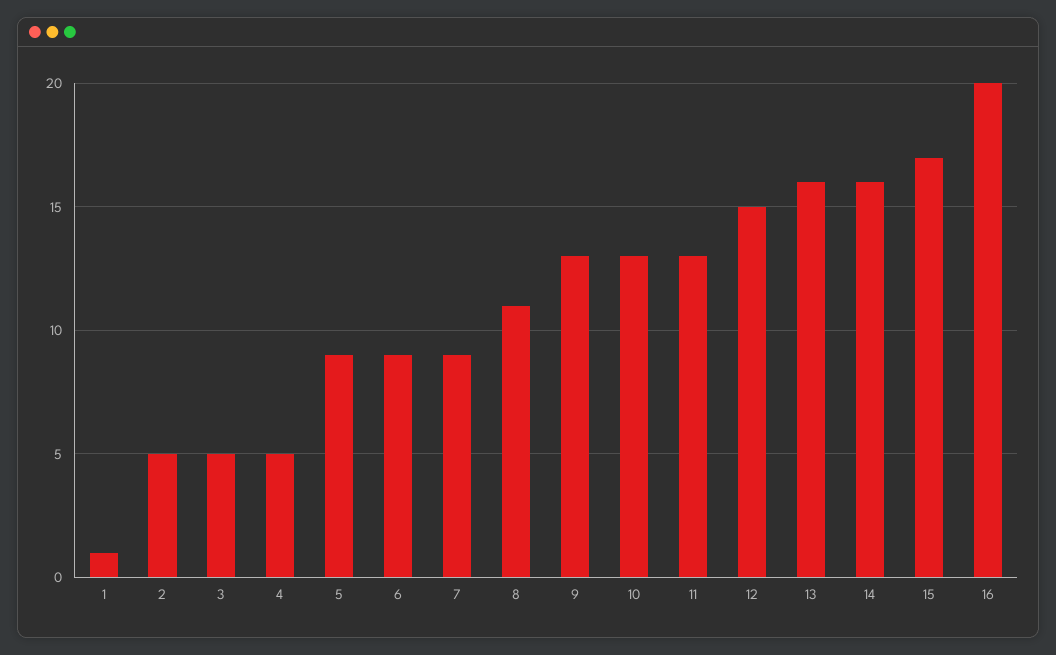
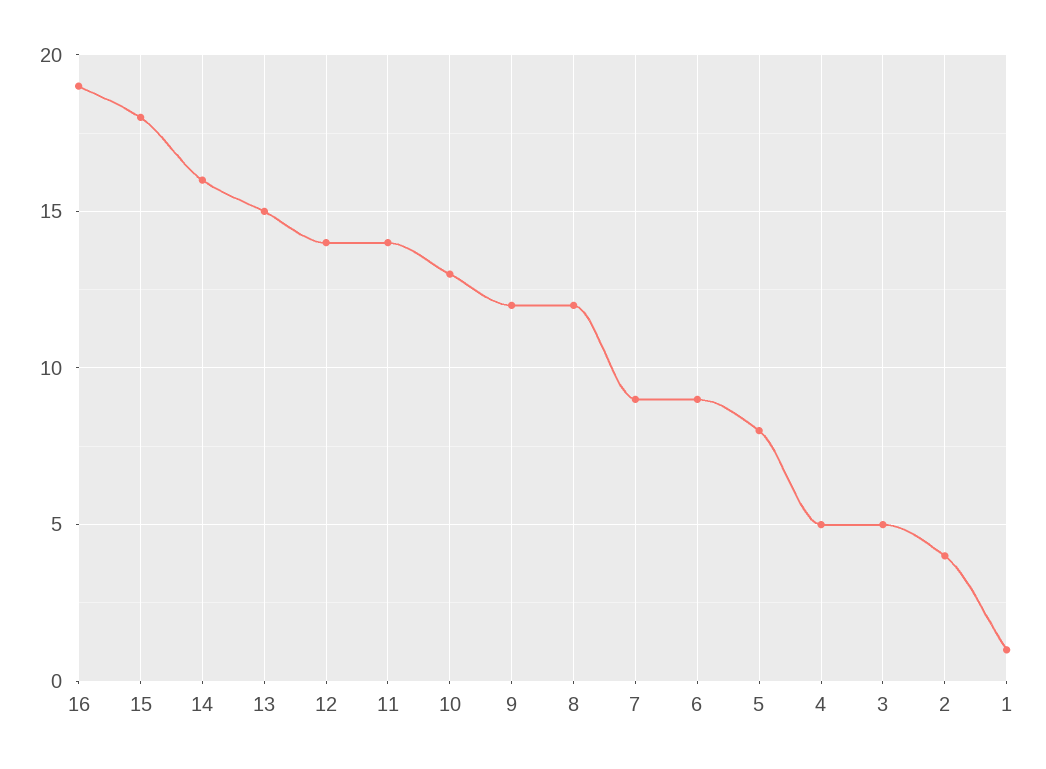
2: 5 -> 4
5: 9 -> 8
8: 11 -> 12
9: 13 -> 12
11: 13 -> 14
12: 15 -> 14
13: 16 -> 15
15: 17 -> 18
16: 20 -> 19

